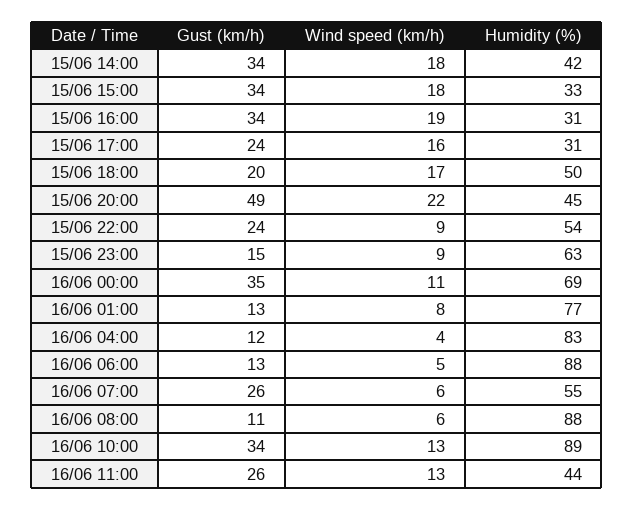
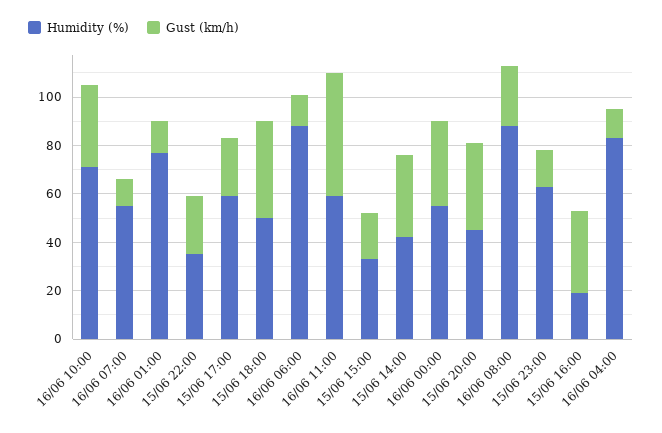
Wind speed (km/h), 15/06 14:00: 18 -> none
Gust (km/h), 15/06 15:00: 34 -> 20
Wind speed (km/h), 15/06 15:00: 18 -> none
Wind speed (km/h), 15/06 16:00: 19 -> none
Humidity (%), 15/06 16:00: 31 -> 20
Wind speed (km/h), 15/06 17:00: 16 -> none
Humidity (%), 15/06 17:00: 31 -> 60
Gust (km/h), 15/06 18:00: 20 -> 40
Wind speed (km/h), 15/06 18:00: 17 -> none
Gust (km/h), 15/06 20:00: 49 -> 35
Wind speed (km/h), 15/06 20:00: 22 -> none
Wind speed (km/h), 15/06 22:00: 9 -> none
Humidity (%), 15/06 22:00: 54 -> 35
Wind speed (km/h), 15/06 23:00: 9 -> none
Wind speed (km/h), 16/06 00:00: 11 -> none
Humidity (%), 16/06 00:00: 69 -> 55
Wind speed (km/h), 16/06 01:00: 8 -> none
Wind speed (km/h), 16/06 04:00: 4 -> none
Wind speed (km/h), 16/06 06:00: 5 -> none
Gust (km/h), 16/06 07:00: 26 -> 10
Wind speed (km/h), 16/06 07:00: 6 -> none
Gust (km/h), 16/06 08:00: 11 -> 25
Wind speed (km/h), 16/06 08:00: 6 -> none
Wind speed (km/h), 16/06 10:00: 13 -> none
Humidity (%), 16/06 10:00: 89 -> 70
Gust (km/h), 16/06 11:00: 26 -> 50
Wind speed (km/h), 16/06 11:00: 13 -> none
Humidity (%), 16/06 11:00: 44 -> 60

